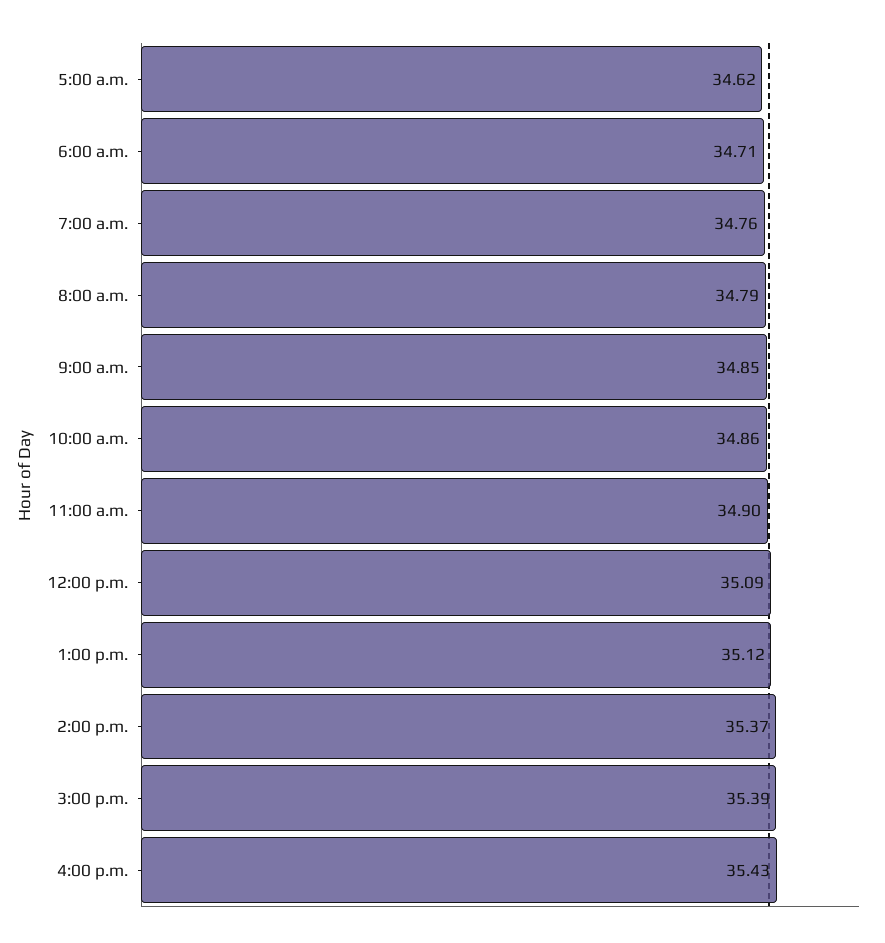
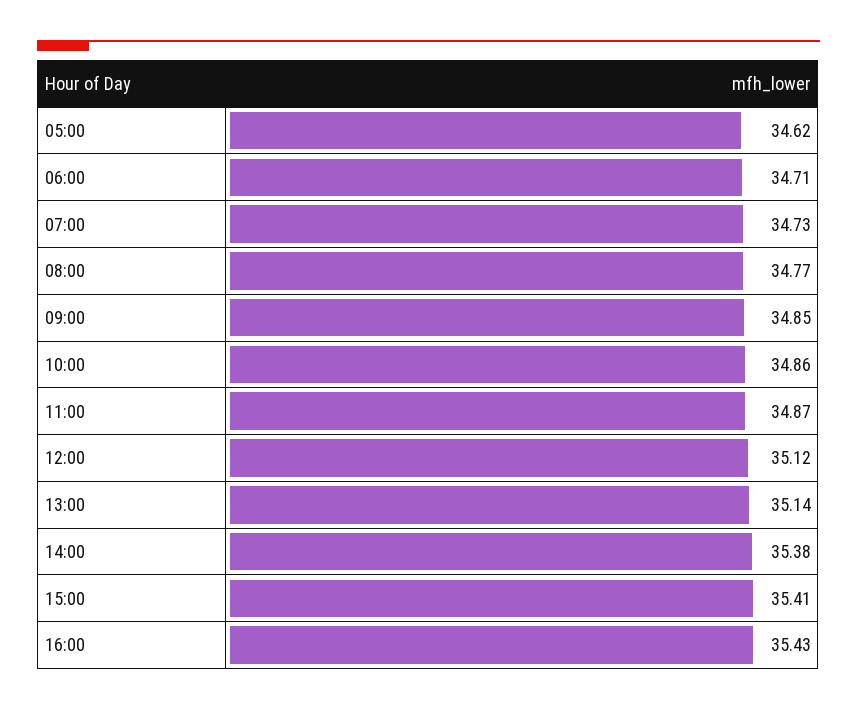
7:00 a.m.: 34.76 -> 34.73
8:00 a.m.: 34.79 -> 34.77
11:00 a.m.: 34.9 -> 34.87
12:00 p.m.: 35.09 -> 35.12
1:00 p.m.: 35.12 -> 35.14
2:00 p.m.: 35.37 -> 35.38
3:00 p.m.: 35.39 -> 35.41

